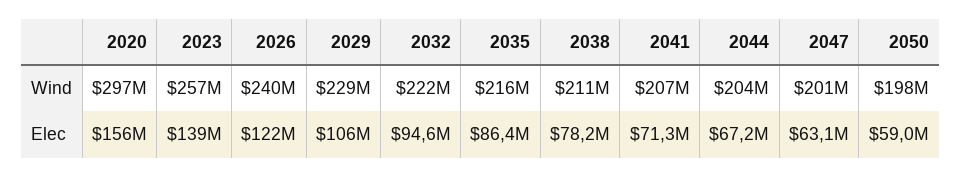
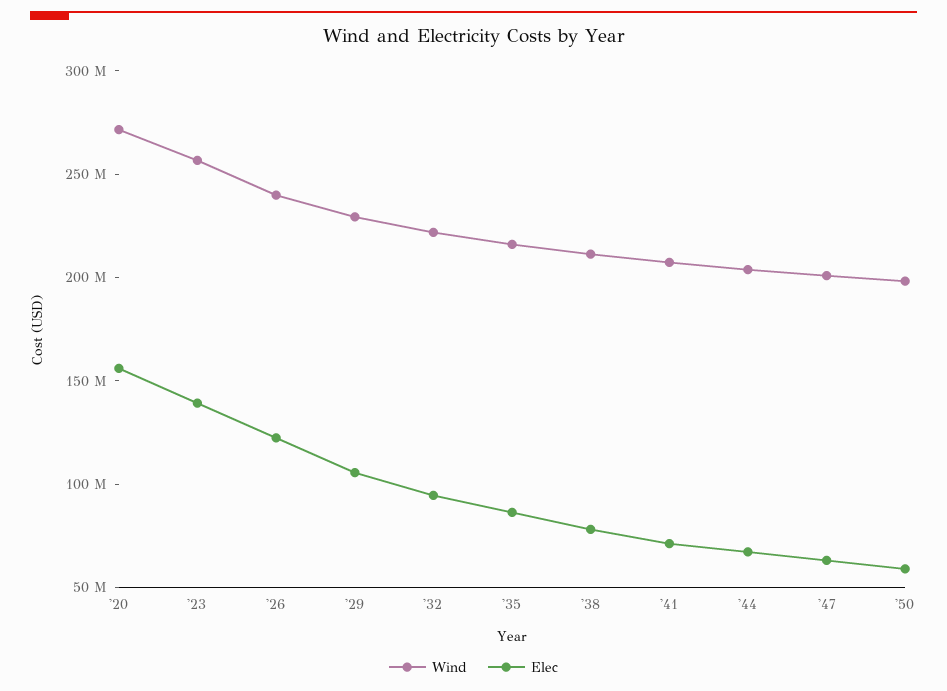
Wind, 2020: 297000000 -> 270000000

